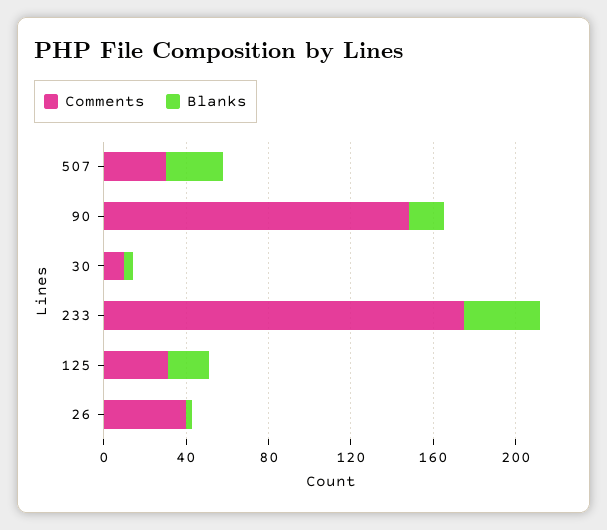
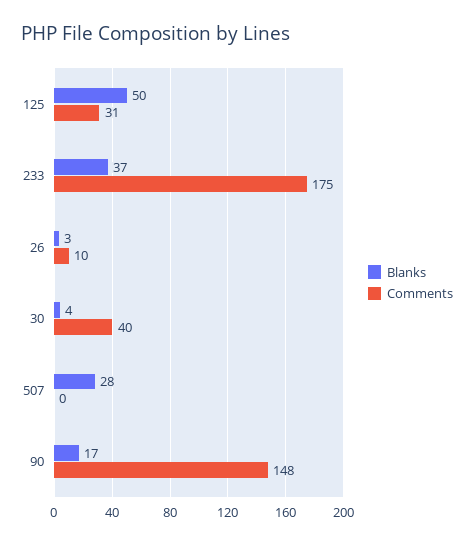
Comments, 507: 30 -> 0
Comments, 30: 10 -> 40
Blanks, 125: 20 -> 50
Comments, 26: 40 -> 10

